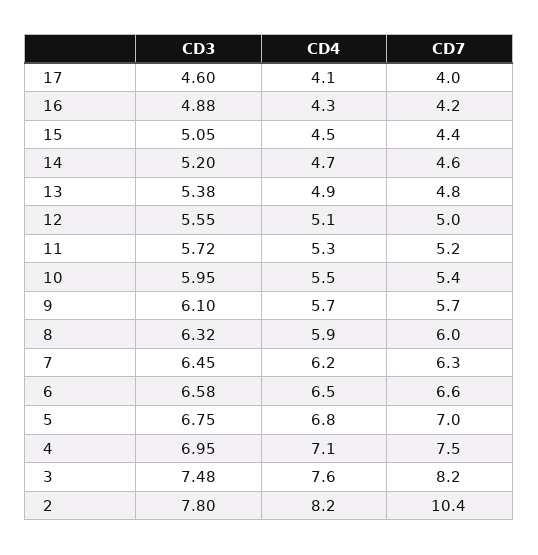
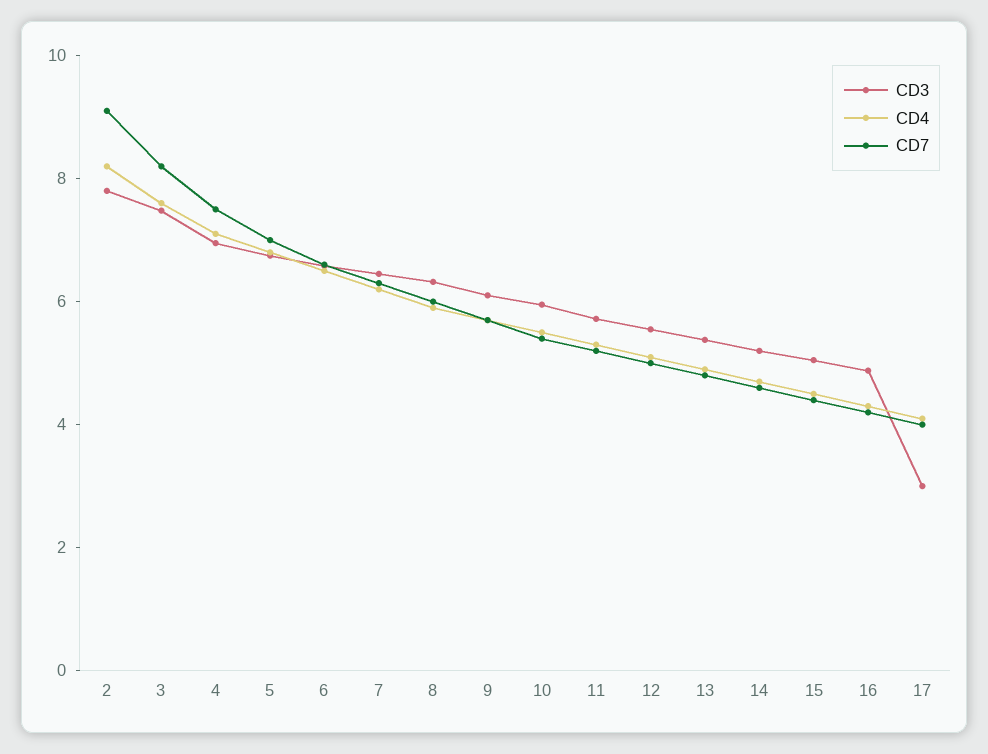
CD3, 17: 4.6 -> 3
CD7, 2: 10.4 -> 9

